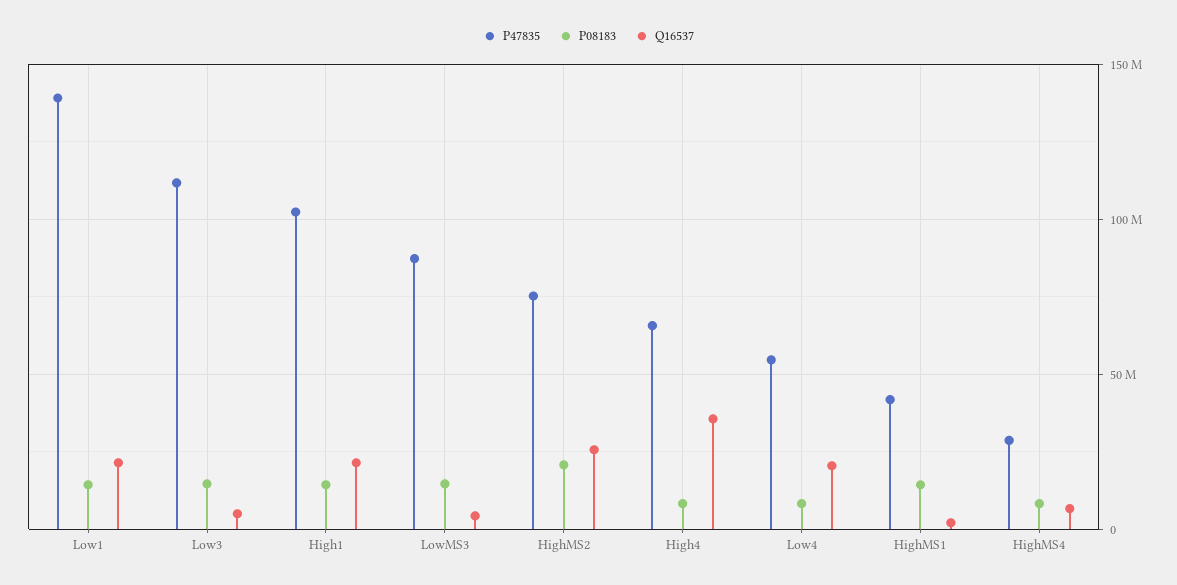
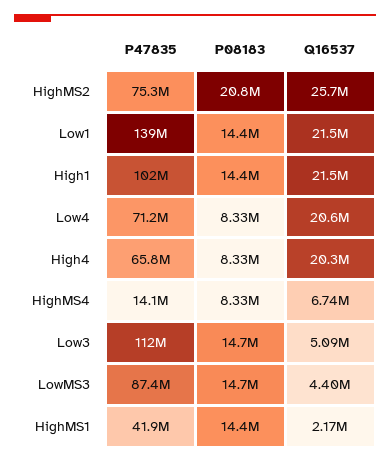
Q16537, High4: 35000000 -> 20300000
P47835, Low4: 55000000 -> 71200000
P47835, HighMS4: 30000000 -> 14100000

